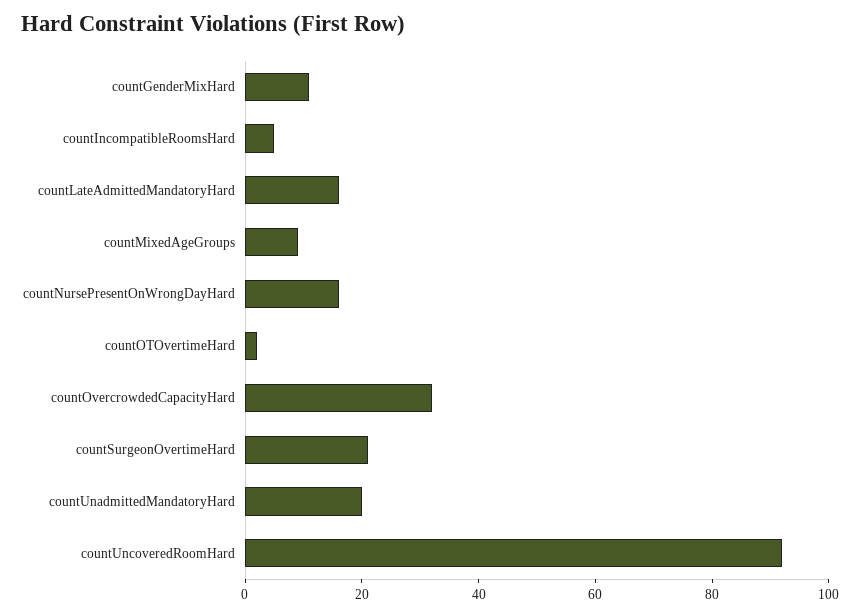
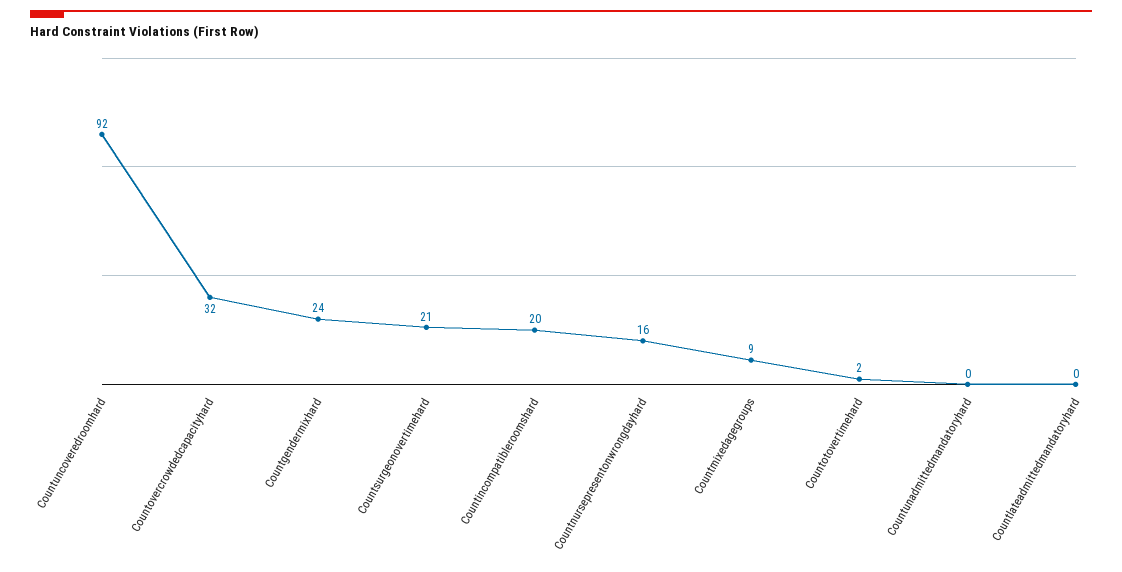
countGenderMixHard: 10 -> 24
countIncompatibleRoomsHard: 5 -> 20
countLateAdmittedMandatoryHard: 15 -> 0
countUnadmittedMandatoryHard: 20 -> 0

